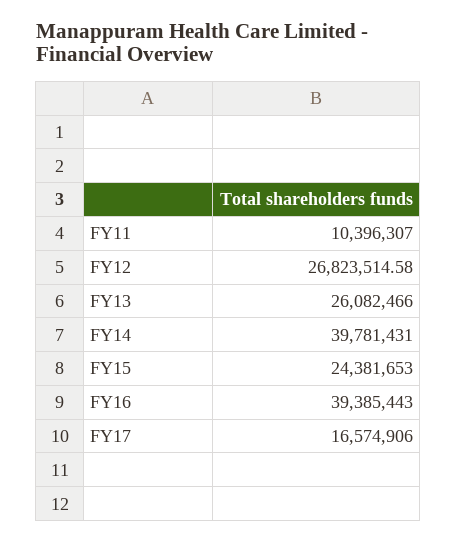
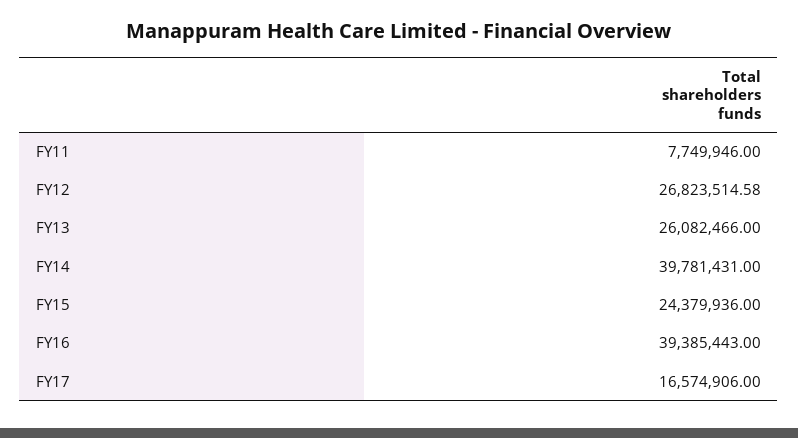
FY11: 10396307 -> 7749946
FY15: 24381653 -> 24379936

